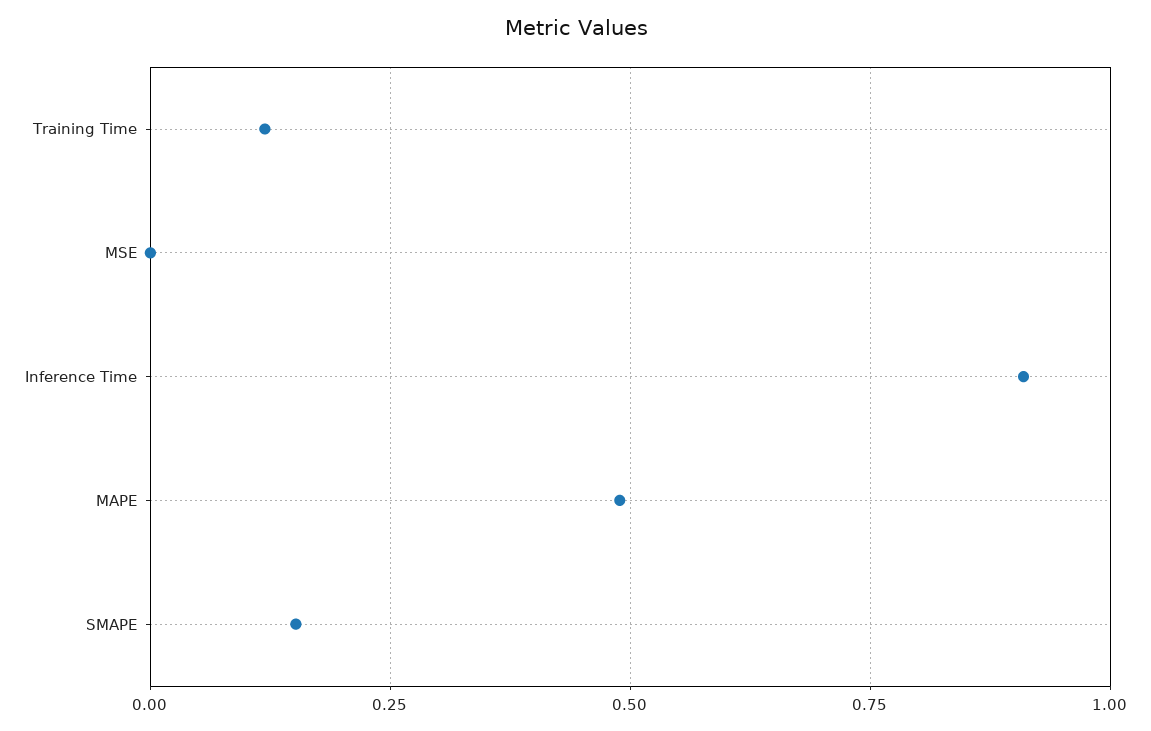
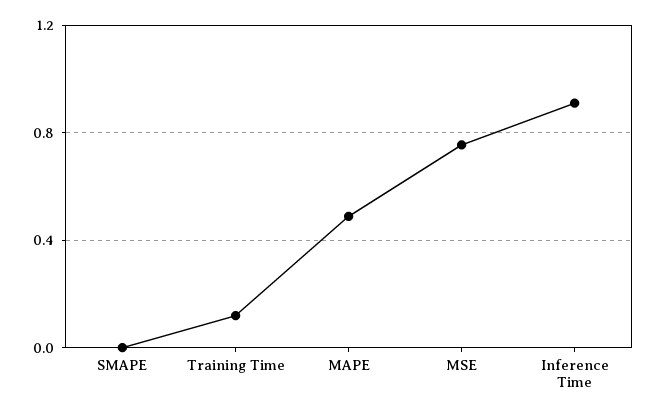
MSE: 0 -> 0.75
SMAPE: 0.15 -> 0

